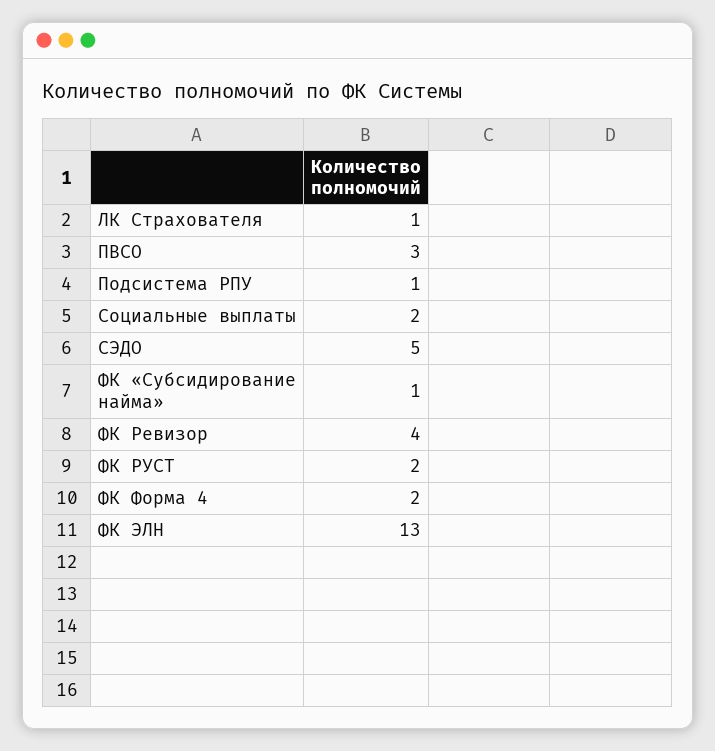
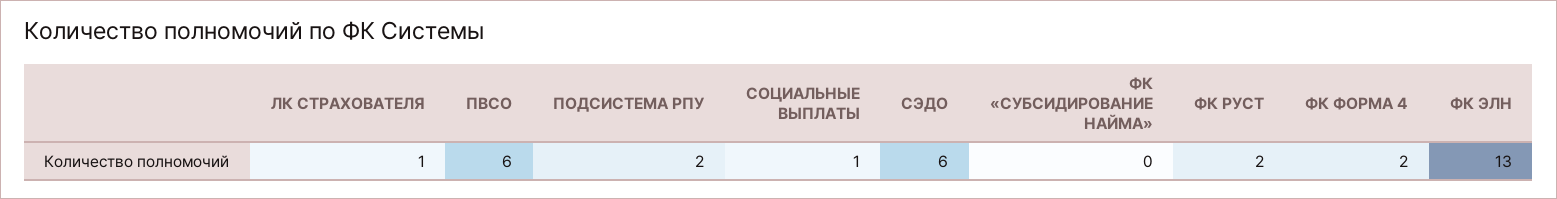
ПВСО: 3 -> 6
Подсистема РПУ: 1 -> 2
Социальные выплаты: 2 -> 1
СЭДО: 5 -> 6
ФК «Субсидирование найма»: 1 -> 0
ФК Ревизор: 4 -> none

